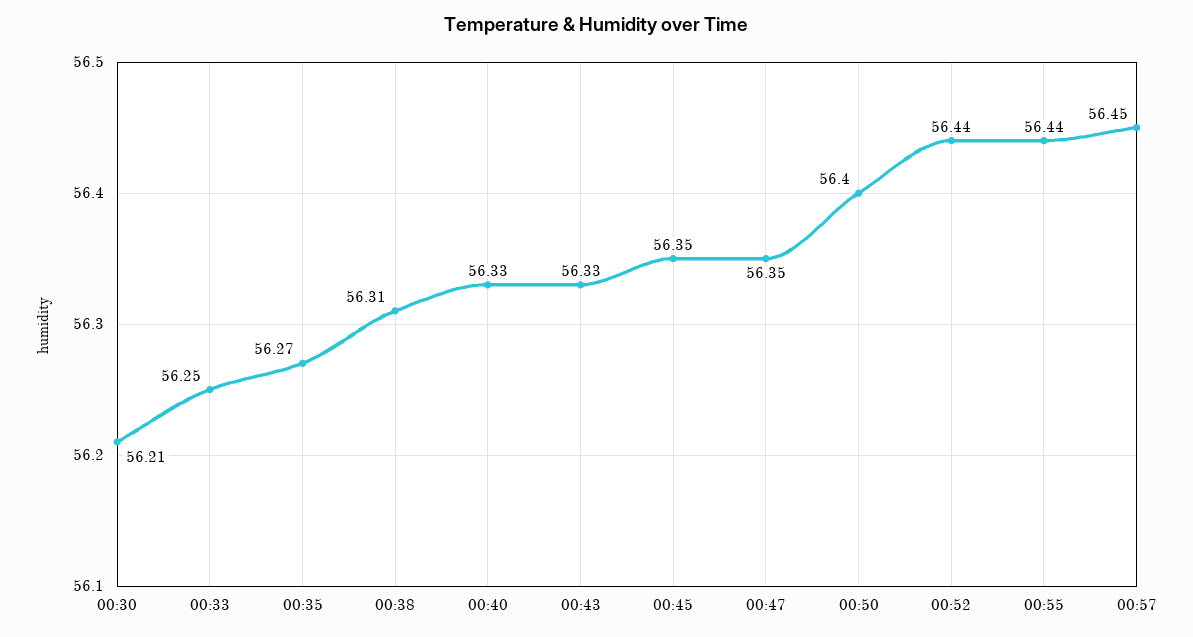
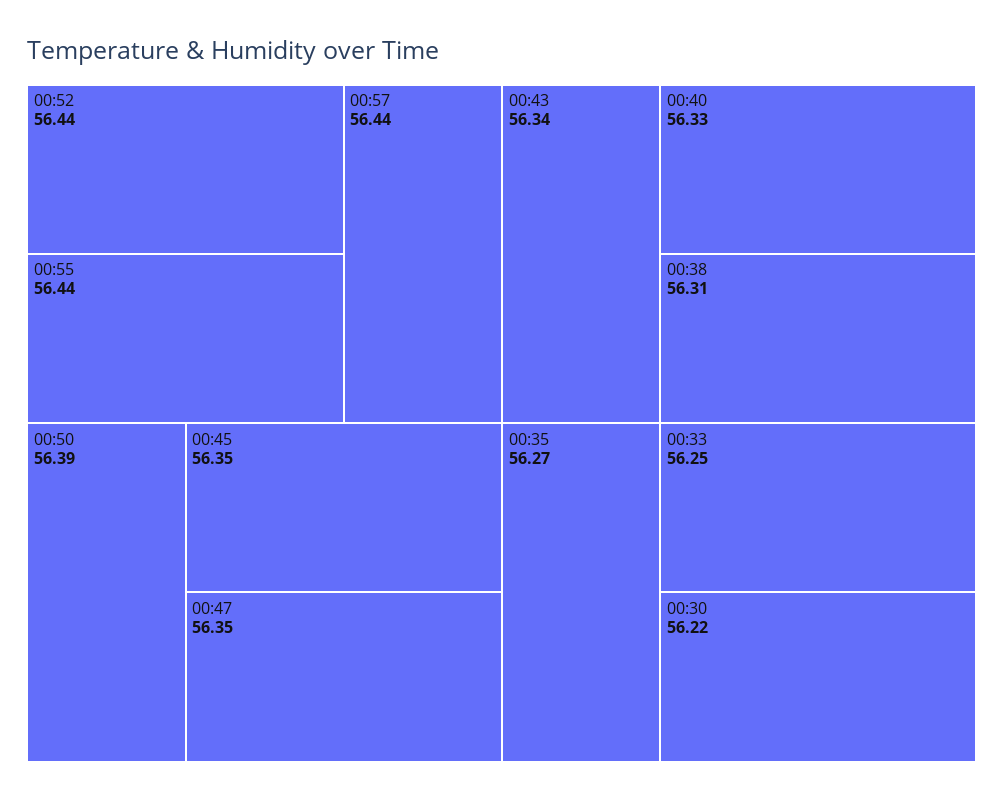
00:30: 56.21 -> 56.22
00:43: 56.33 -> 56.34
00:50: 56.4 -> 56.39
00:57: 56.45 -> 56.44

